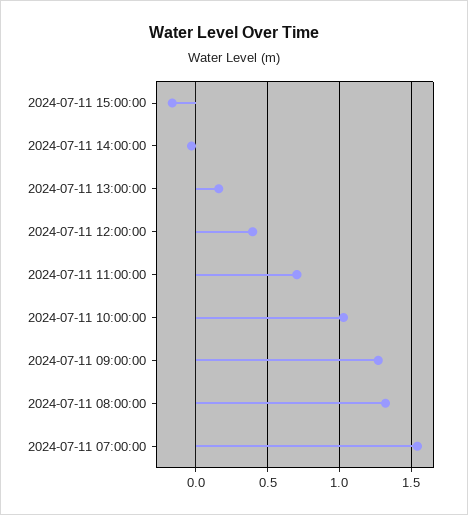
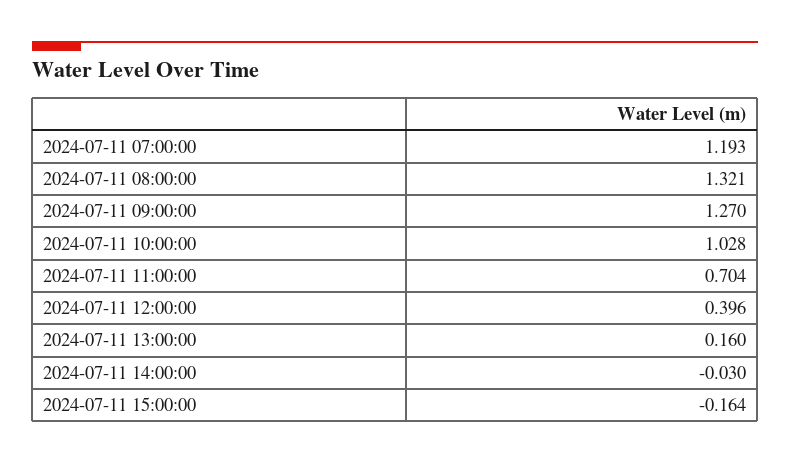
2024-07-11 07:00:00: 1.55 -> 1.193

